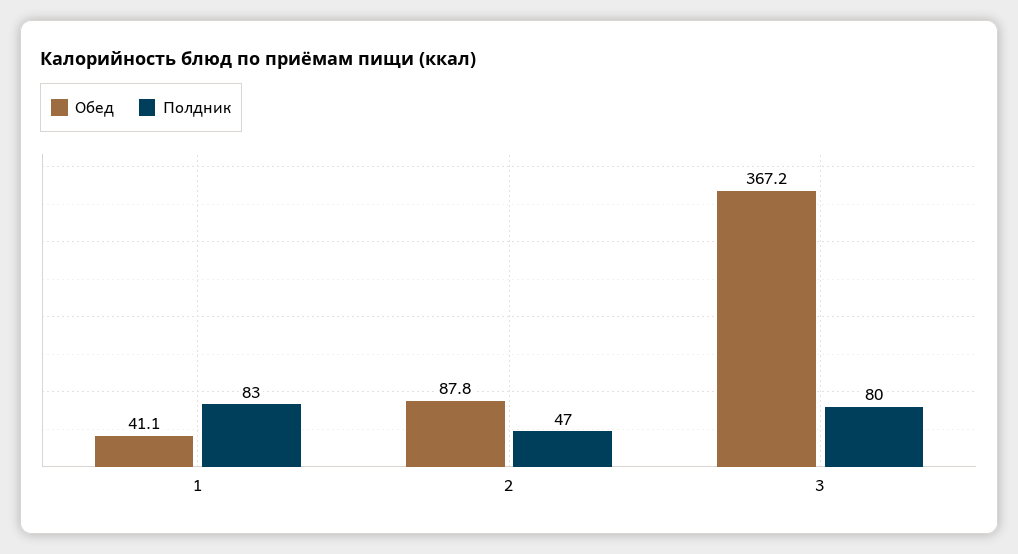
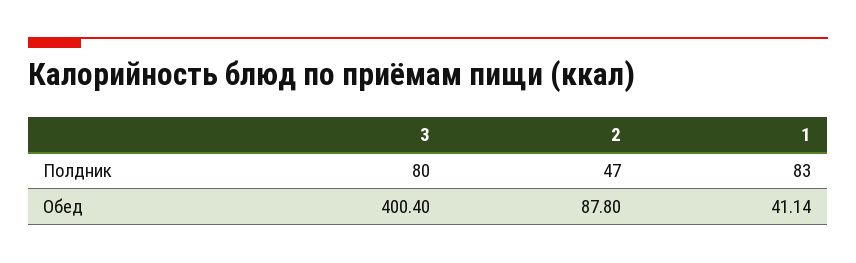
Обед, 3: 367.2 -> 400.4

